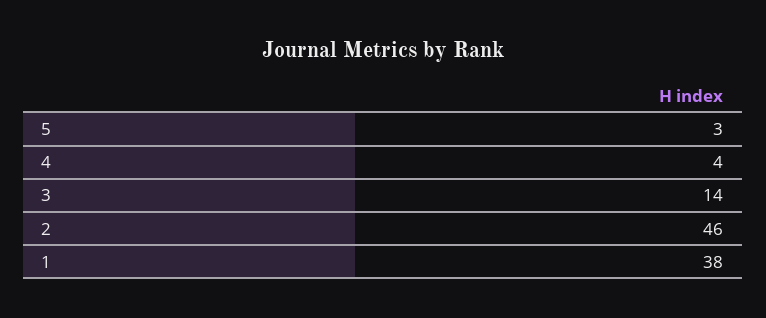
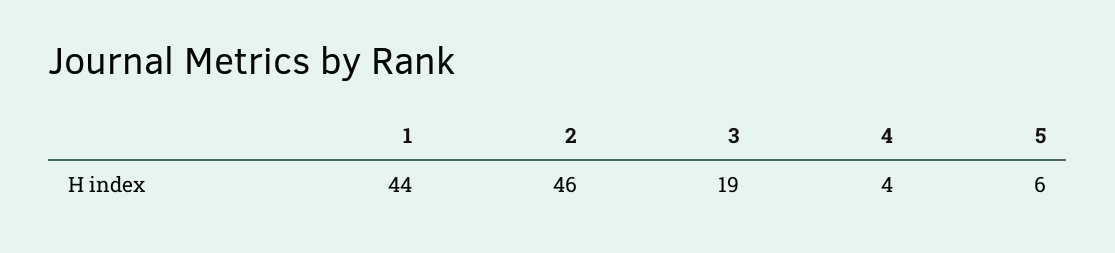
5: 3 -> 6
3: 14 -> 19
1: 38 -> 44

